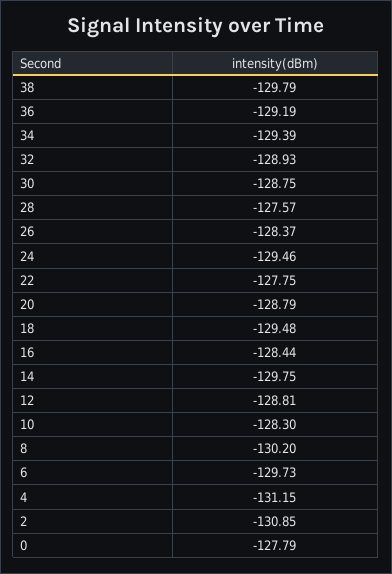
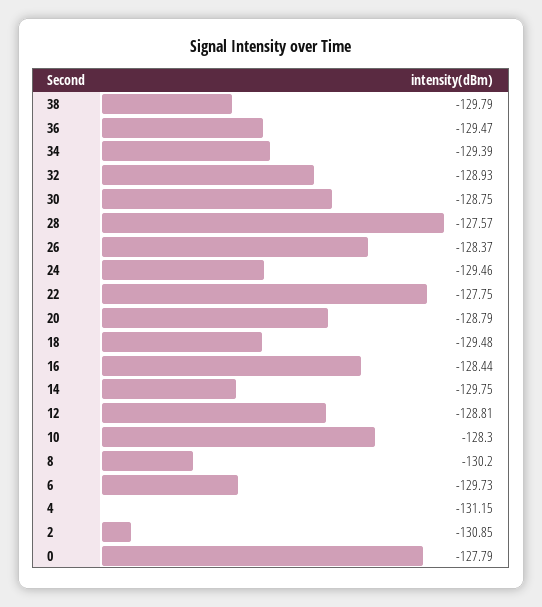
36: -129.19 -> -129.47

